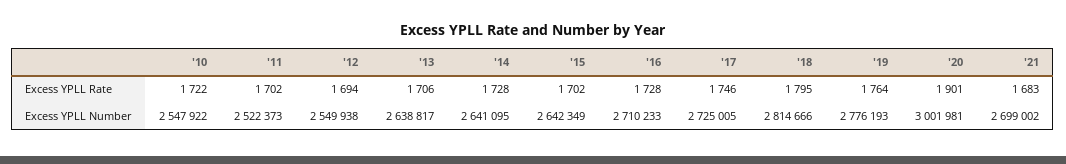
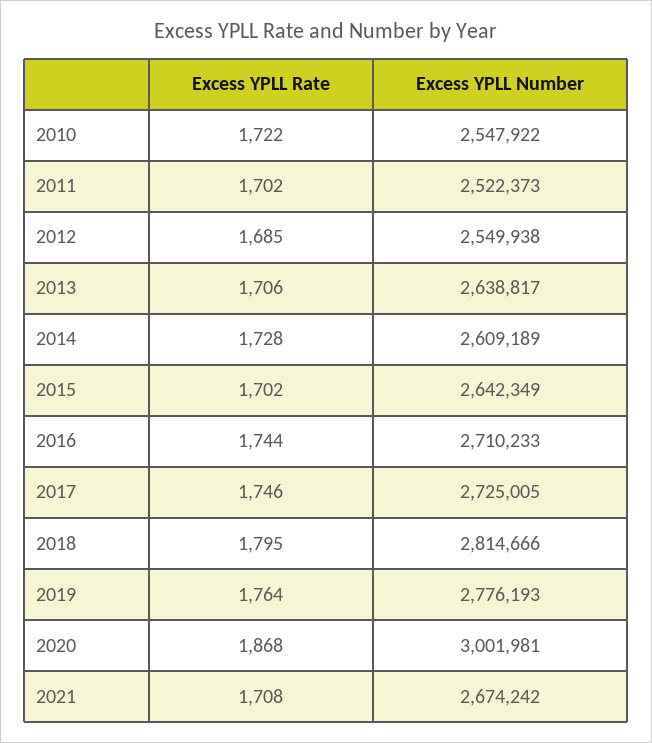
'12, Excess YPLL Rate: 1694 -> 1685
'16, Excess YPLL Rate: 1728 -> 1744
'20, Excess YPLL Rate: 1901 -> 1868
'21, Excess YPLL Rate: 1683 -> 1708
'14, Excess YPLL Number: 2641095 -> 2609189
'21, Excess YPLL Number: 2699002 -> 2674242

